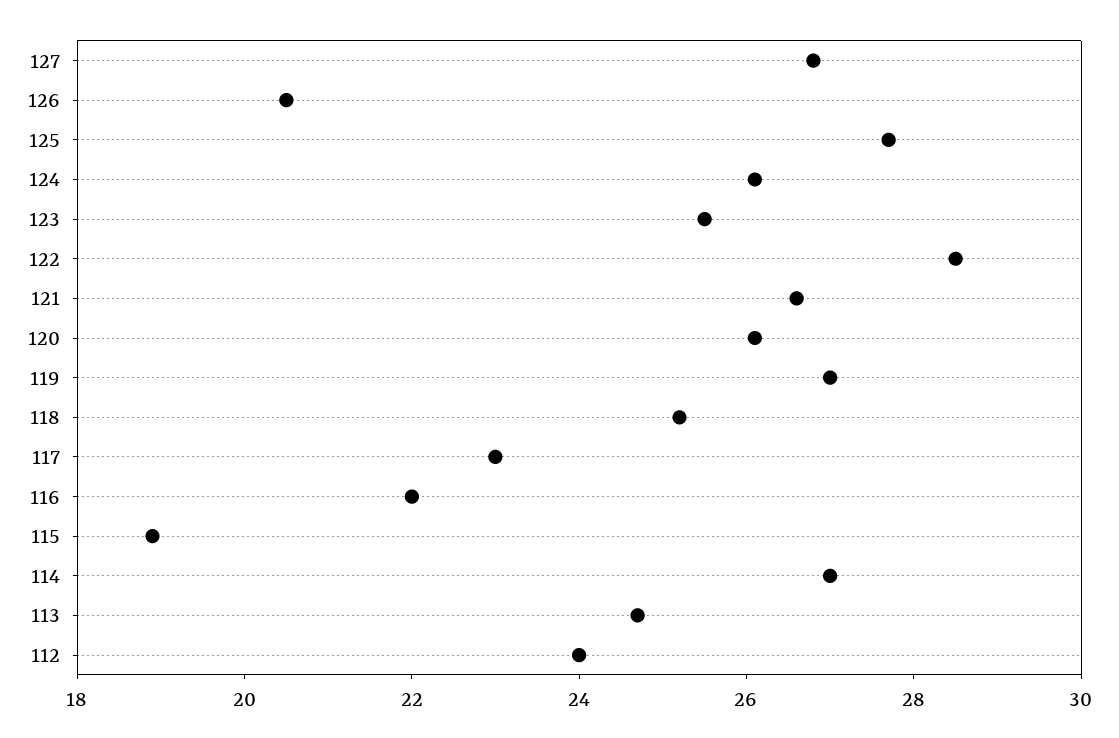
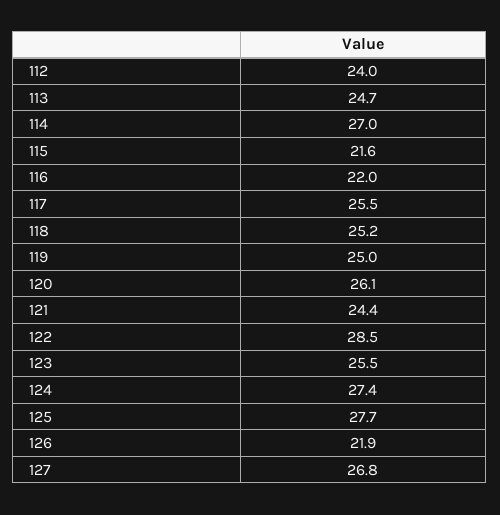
126: 20.5 -> 21.9
124: 26 -> 27.4
121: 26.5 -> 24.4
119: 27 -> 25
117: 23 -> 25.5
115: 19 -> 21.6

